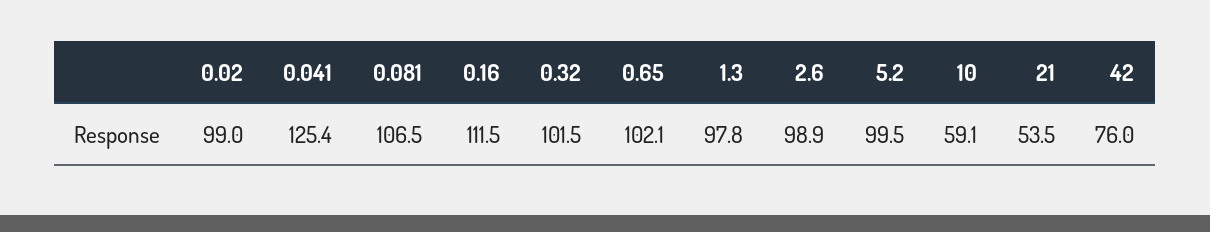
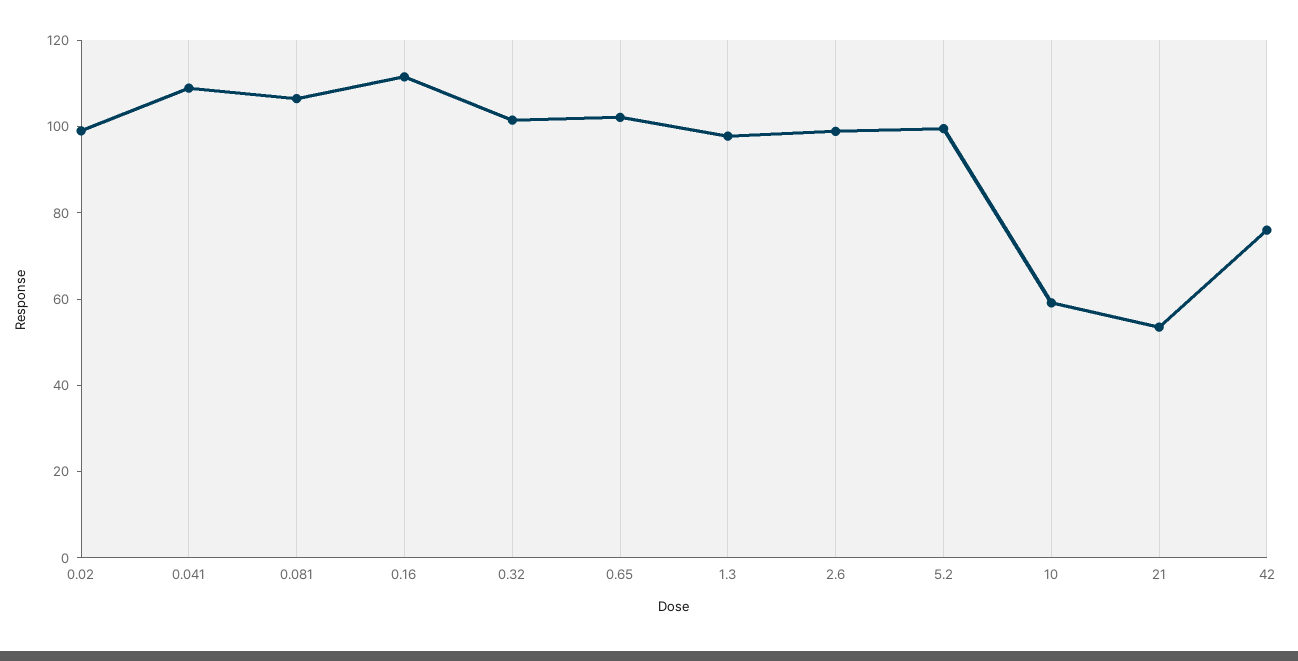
0.041: 125.4 -> 110

